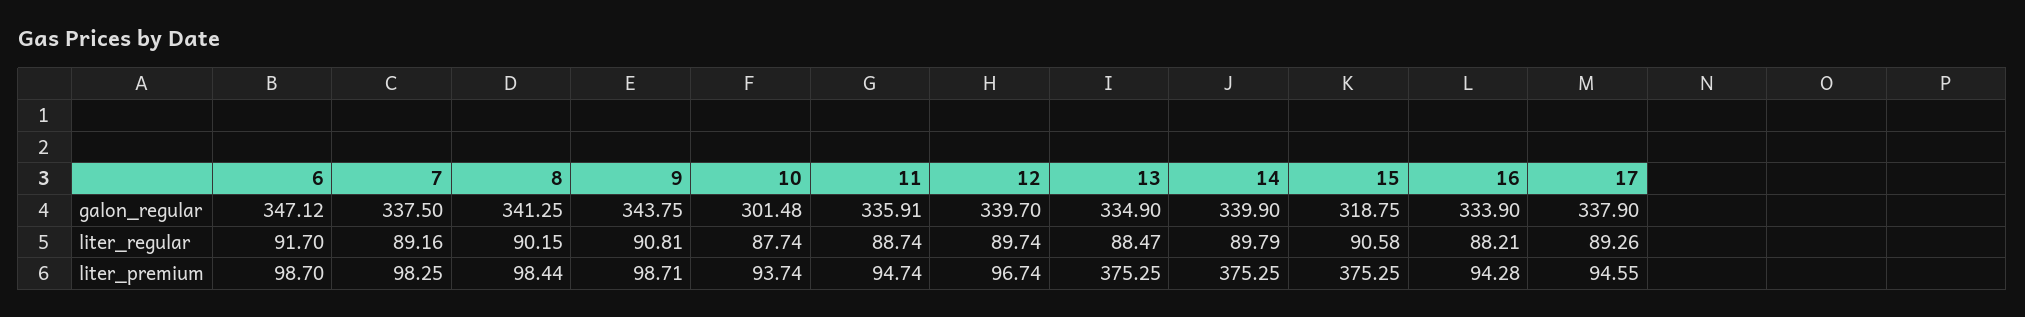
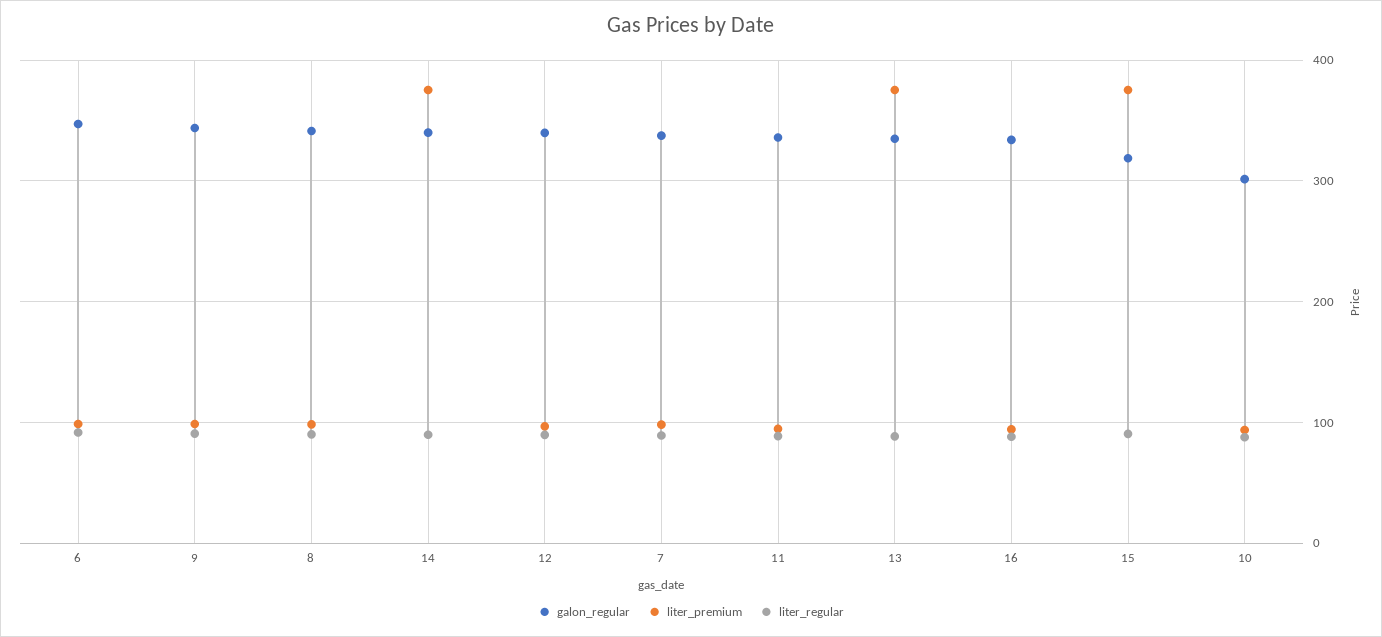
galon_regular, 17: 337.9 -> none
liter_regular, 17: 89.26 -> none
liter_premium, 17: 94.55 -> none

